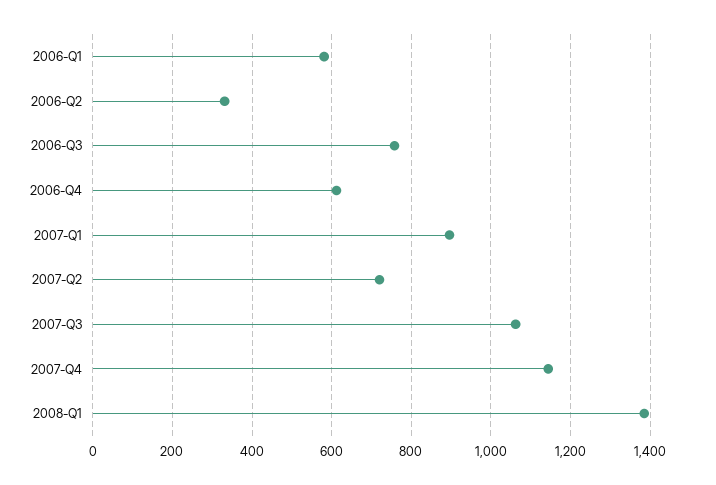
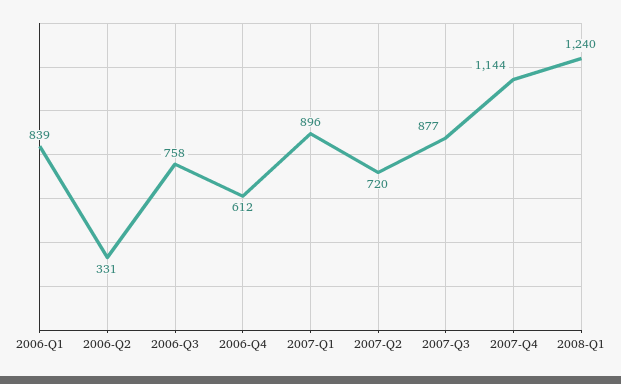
2006-Q1: 580 -> 839
2007-Q3: 1060 -> 877
2008-Q1: 1380 -> 1240

